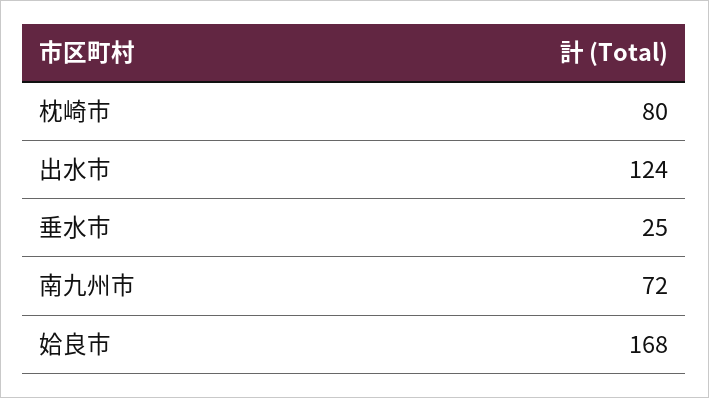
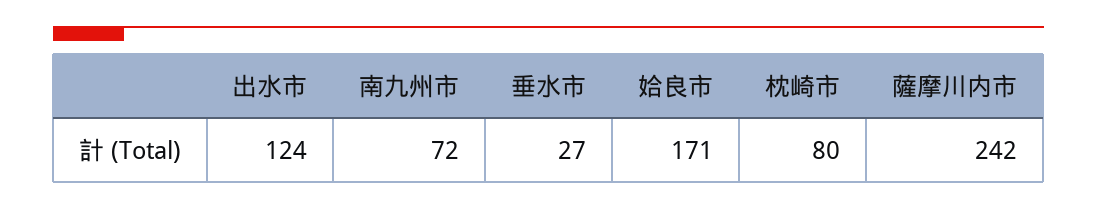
垂水市: 25 -> 27
姶良市: 168 -> 171
薩摩川内市: none -> 242

